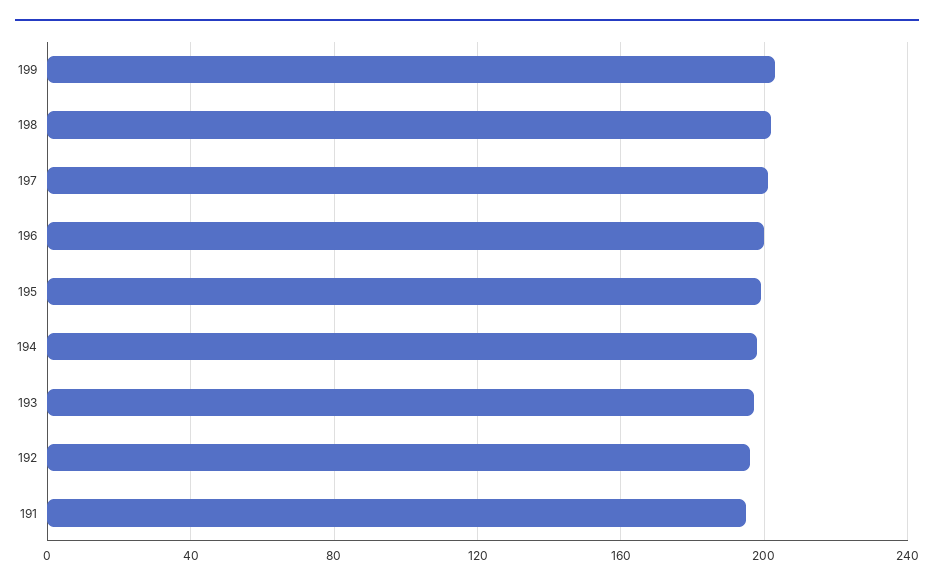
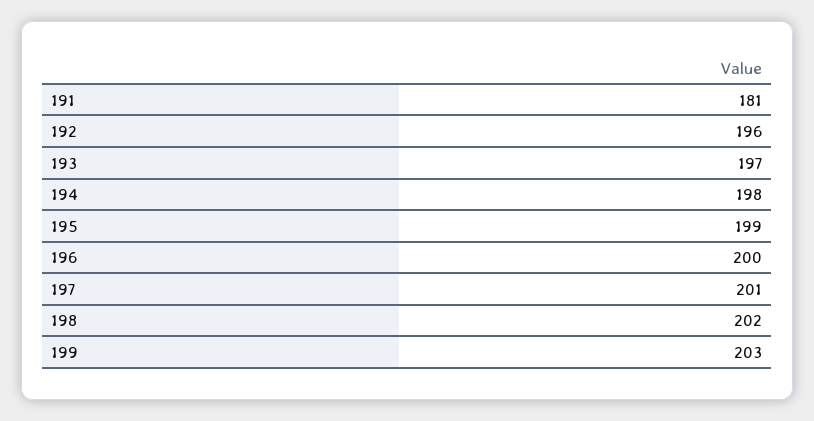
191: 195 -> 181

